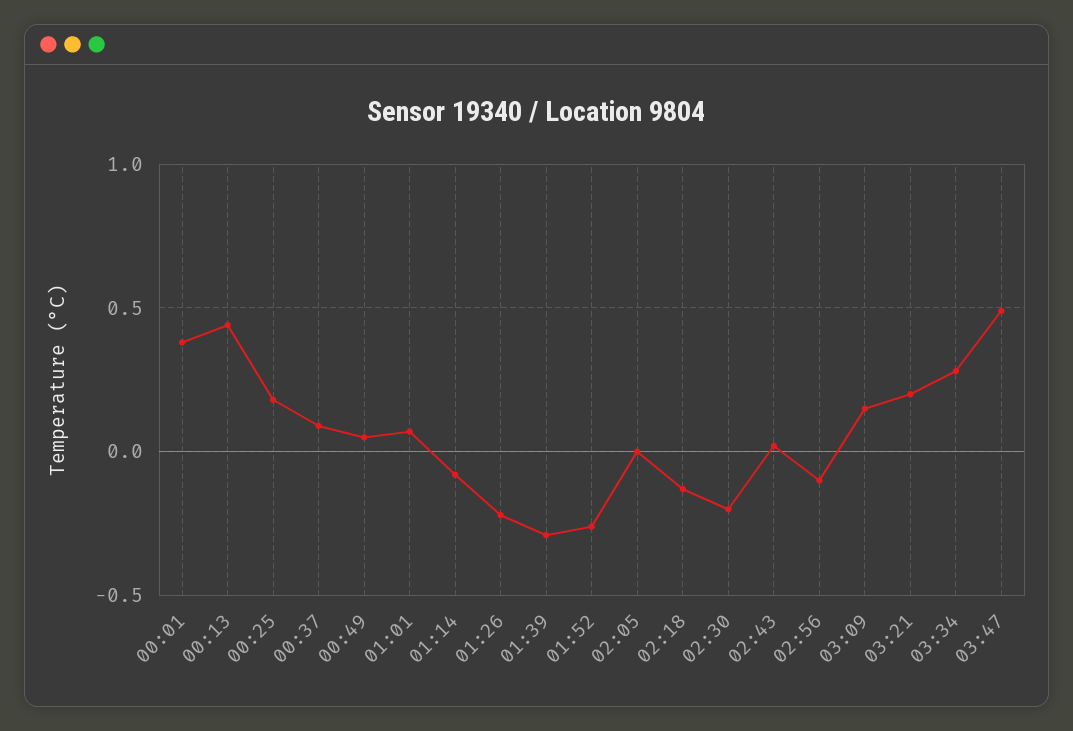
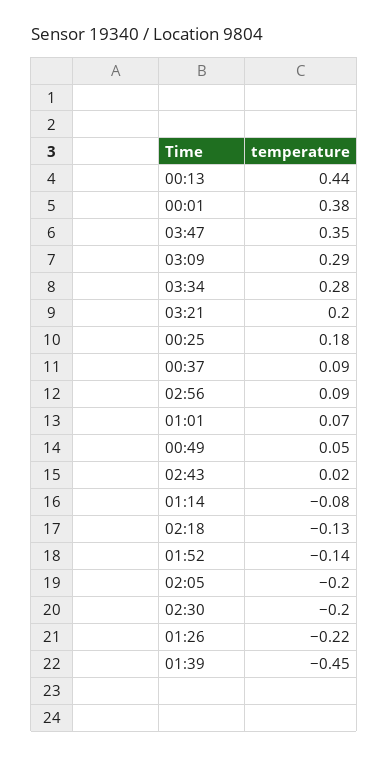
01:39: -0.3 -> -0.45
01:52: -0.25 -> -0.14
02:05: 0 -> -0.2
02:56: -0.1 -> 0.09
03:09: 0.15 -> 0.29
03:47: 0.5 -> 0.35

